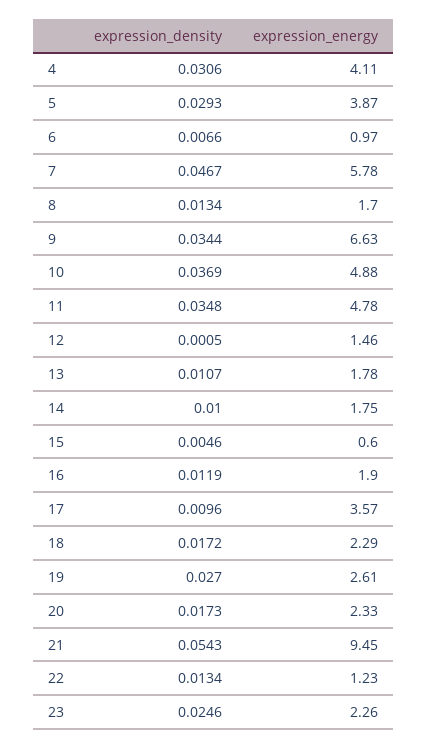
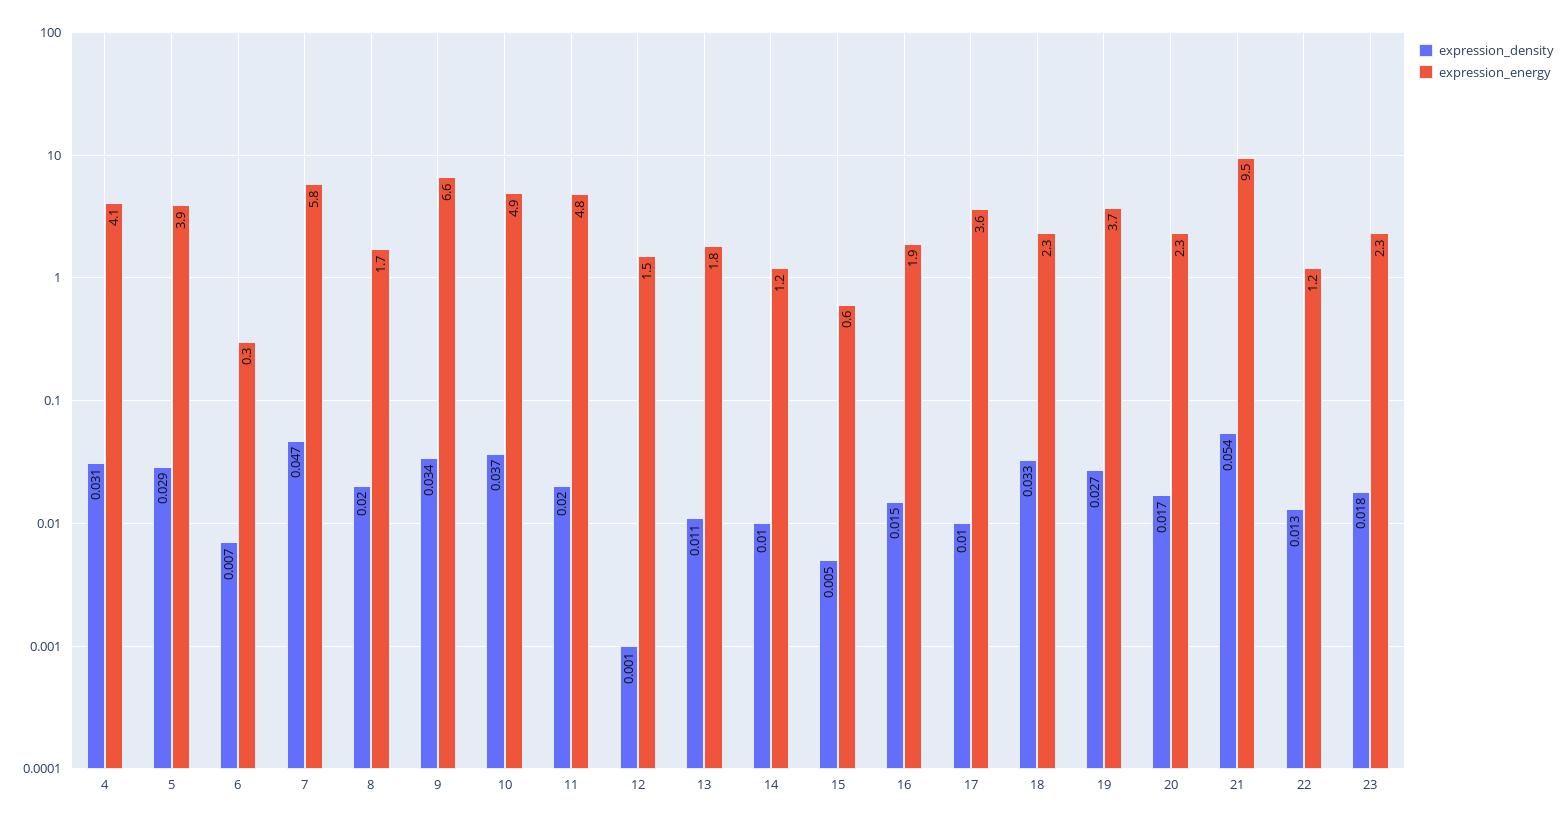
expression_energy, 6: 0.97 -> 0.3
expression_density, 8: 0.0134 -> 0.02
expression_density, 11: 0.0348 -> 0.02
expression_energy, 14: 1.75 -> 1.2
expression_density, 16: 0.0119 -> 0.015
expression_density, 18: 0.0172 -> 0.033
expression_energy, 19: 2.61 -> 3.7
expression_density, 23: 0.0246 -> 0.018

